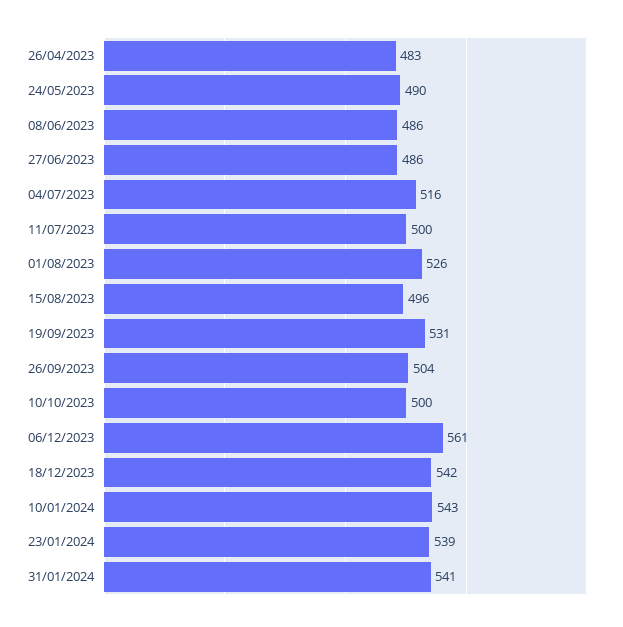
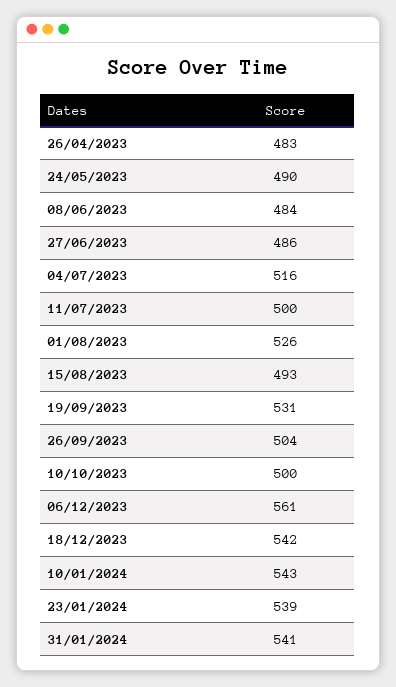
08/06/2023: 486 -> 484
15/08/2023: 496 -> 493

